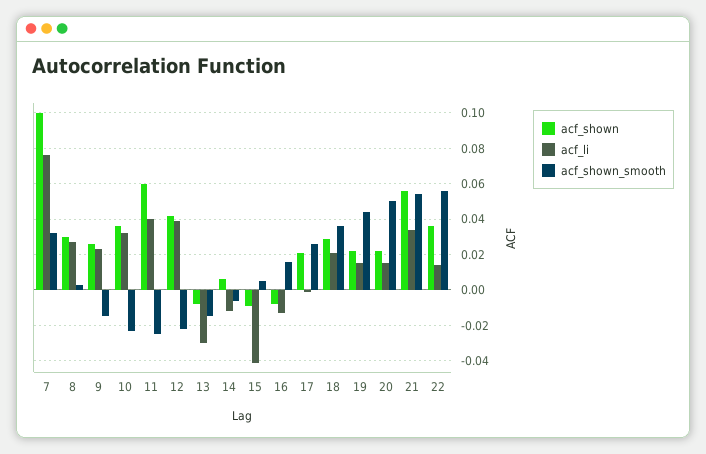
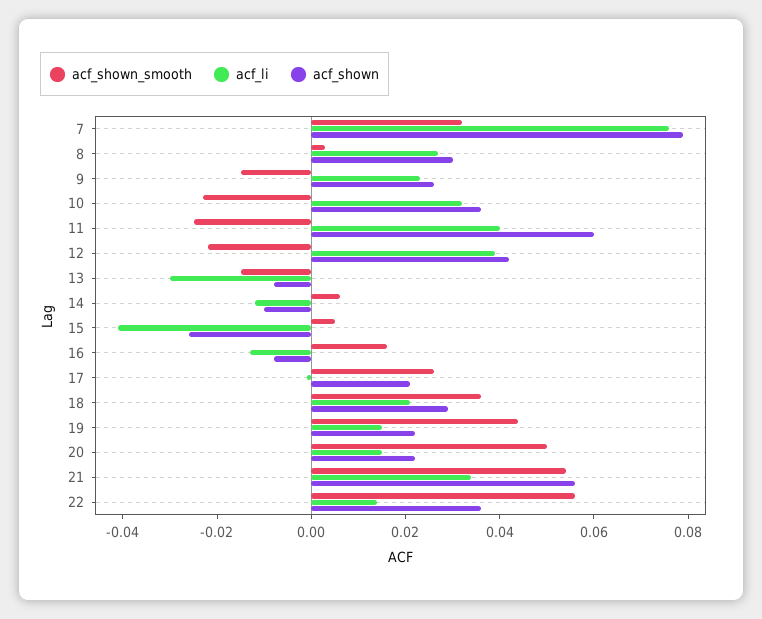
acf_shown, 7: 0.1 -> 0.08
acf_shown, 14: 0.005 -> -0.01
acf_shown_smooth, 14: -0.005 -> 0.005
acf_shown, 15: -0.01 -> -0.025

